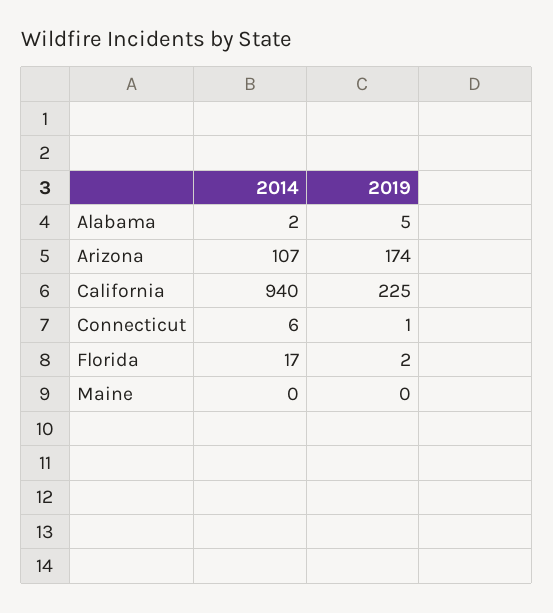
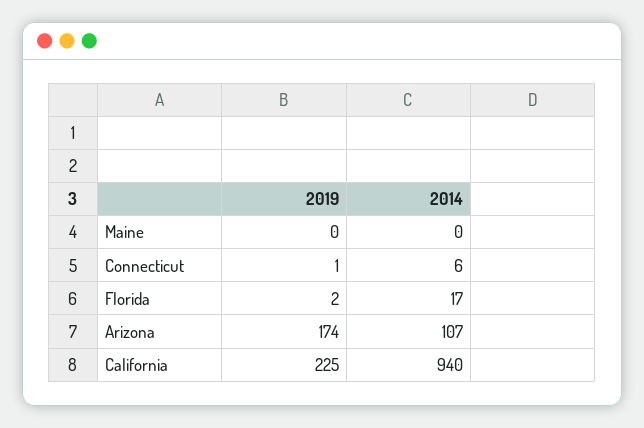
2014, Alabama: 2 -> none
2019, Alabama: 5 -> none

